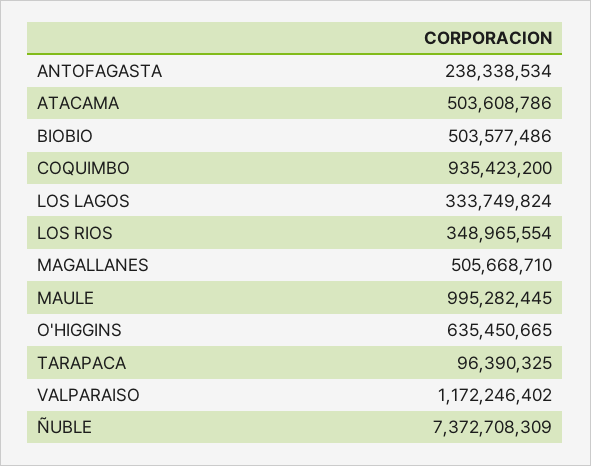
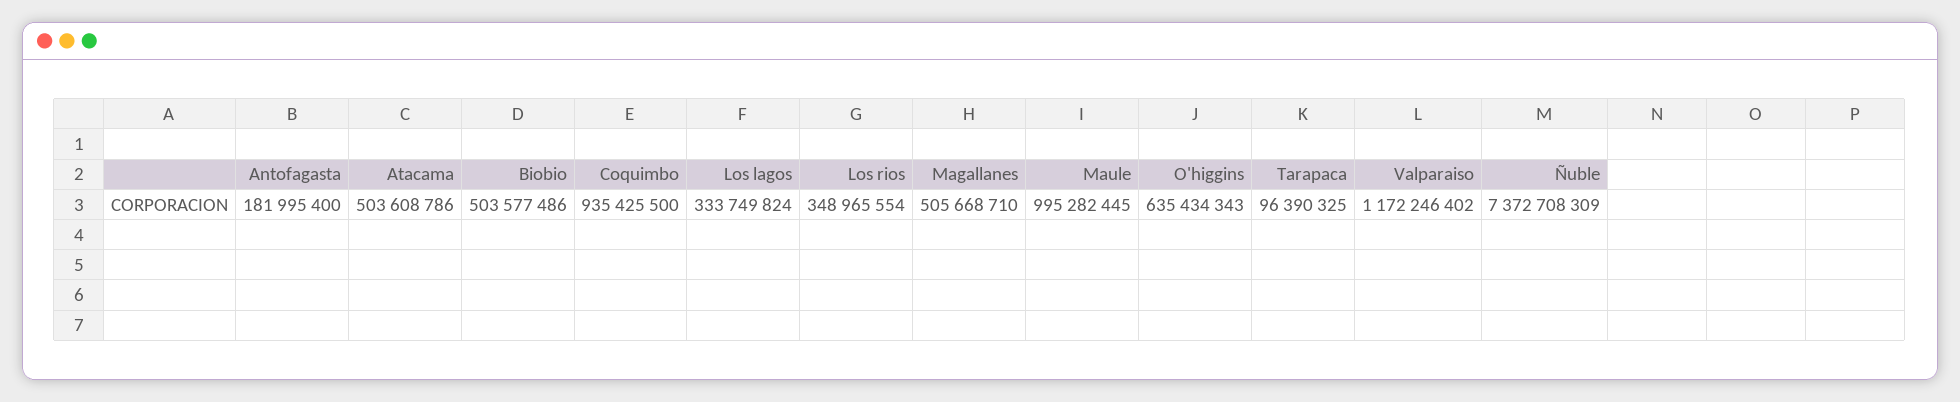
ANTOFAGASTA: 238338534 -> 181995400
COQUIMBO: 935423200 -> 935425500
O'HIGGINS: 635450665 -> 635434343

